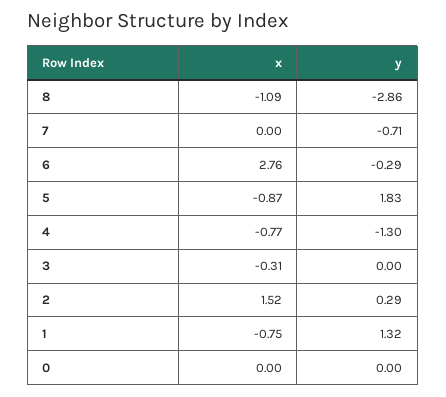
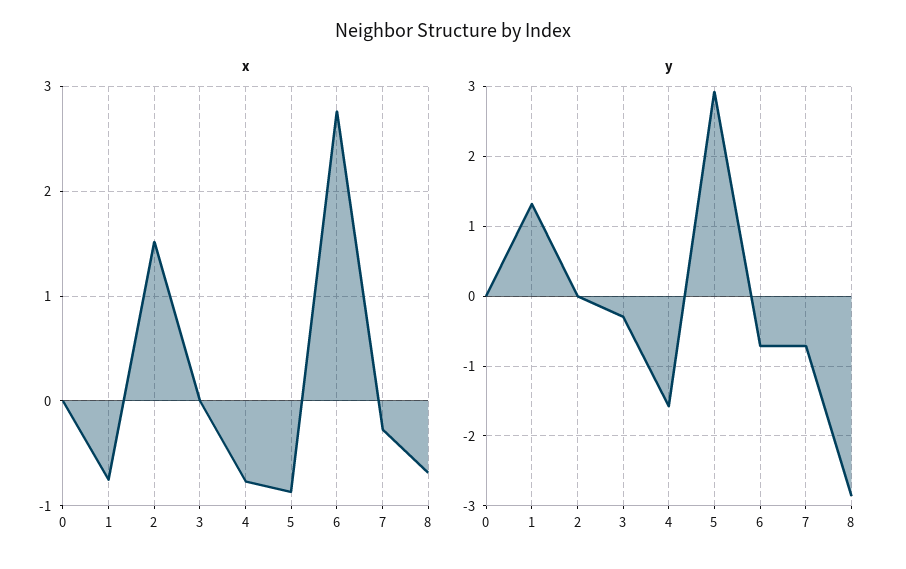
x, 8: -1.09 -> -0.7
x, 7: 0 -> -0.3
y, 6: -0.29 -> -0.7
y, 5: 1.83 -> 2.9
y, 4: -1.3 -> -1.6
x, 3: -0.31 -> 0
y, 3: 0 -> -0.3
y, 2: 0.29 -> 0

